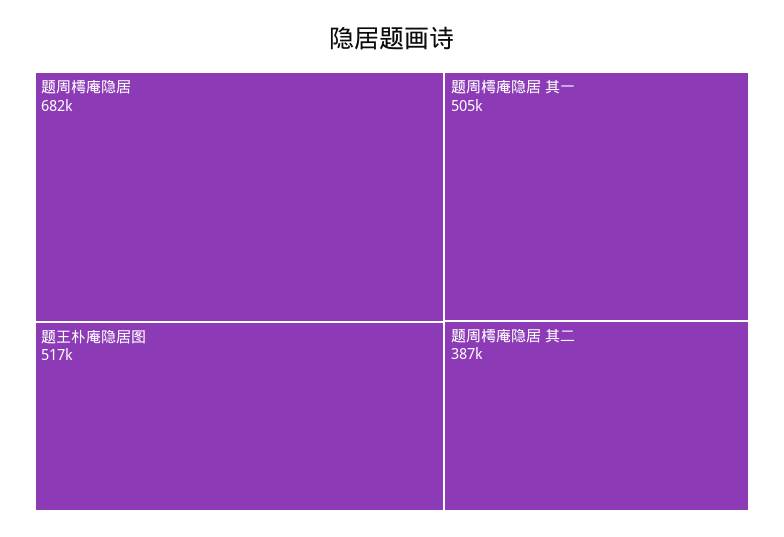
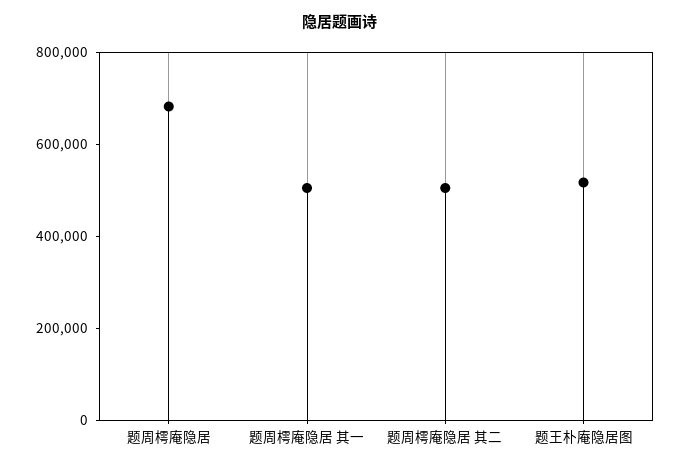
题周樗庵隐居 其二: 387000 -> 500000

